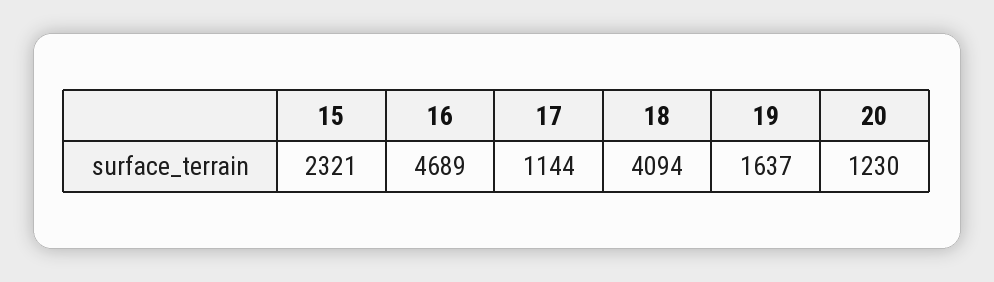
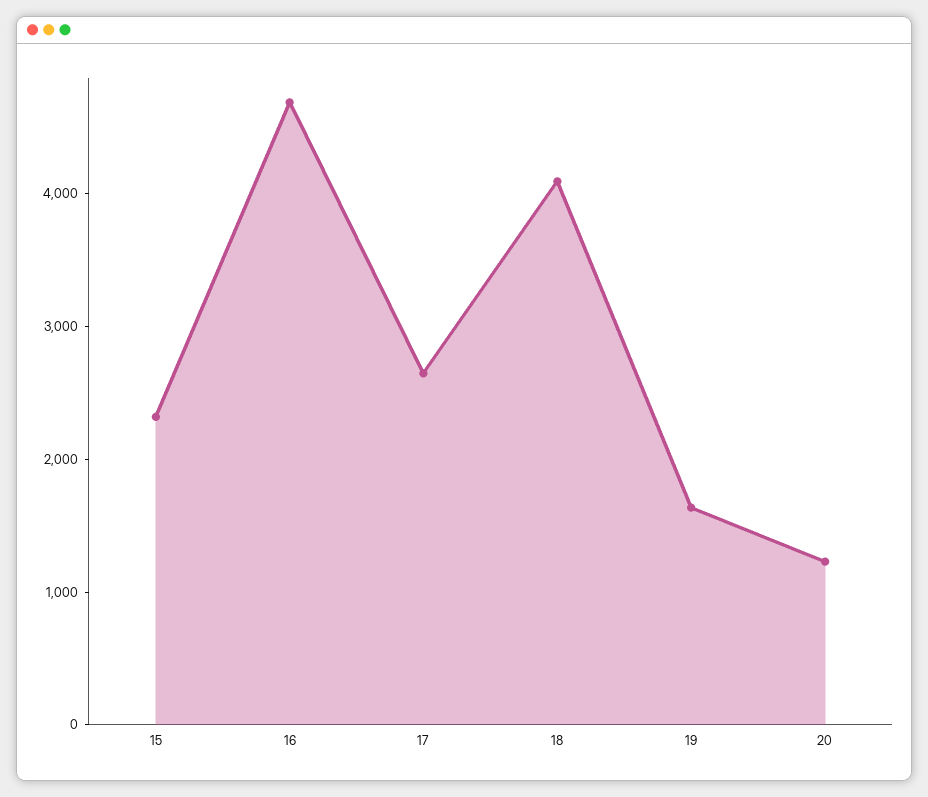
17: 1144 -> 2600

